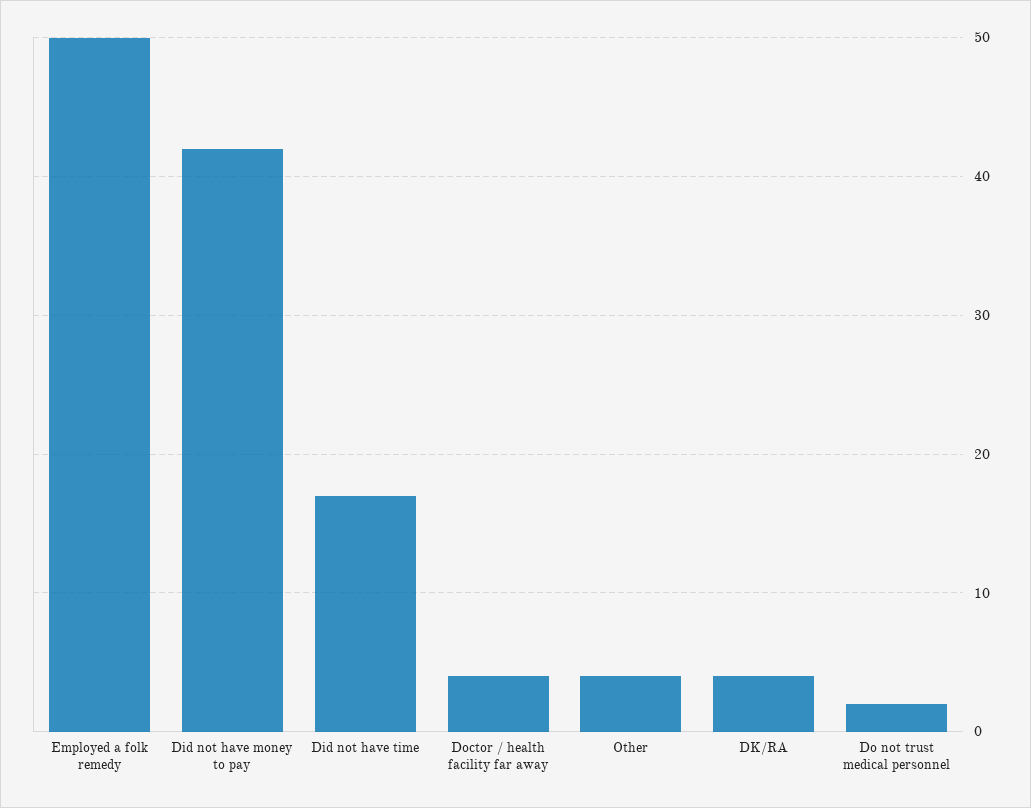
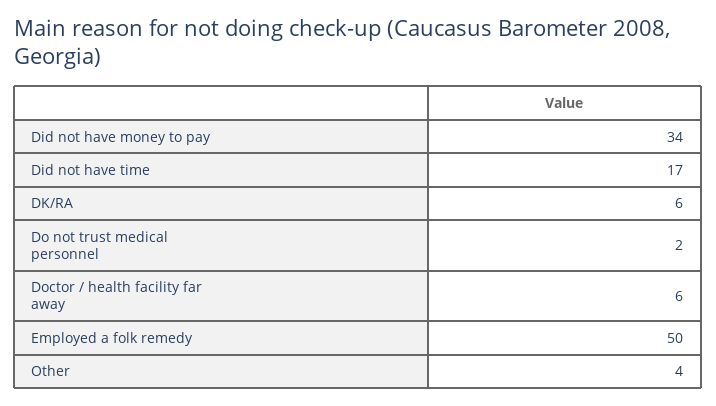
Did not have money to pay: 42 -> 34
Doctor / health facility far away: 4 -> 6
DK/RA: 4 -> 6

